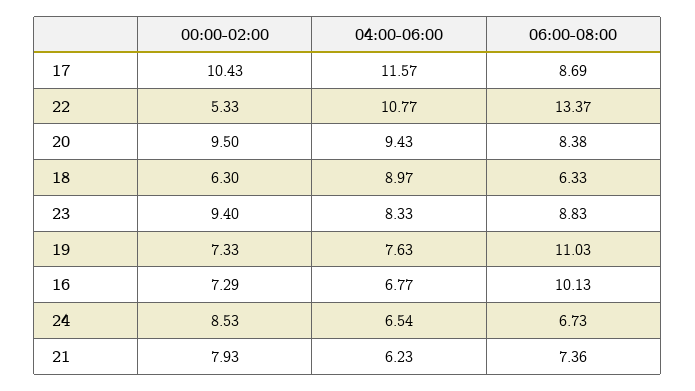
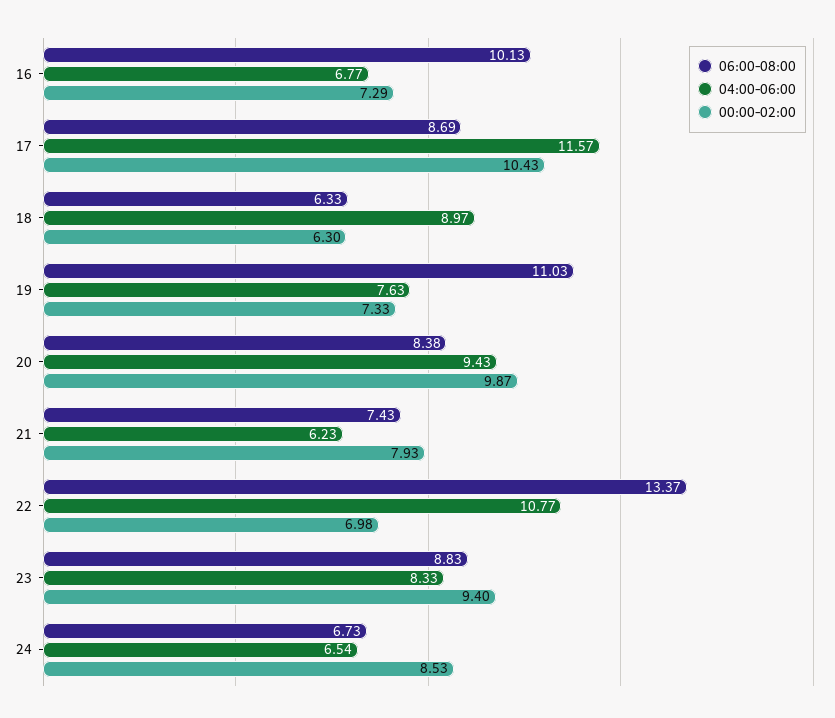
00:00-02:00, 22: 5.33 -> 6.98
00:00-02:00, 20: 9.5 -> 9.87
06:00-08:00, 21: 7.36 -> 7.43

